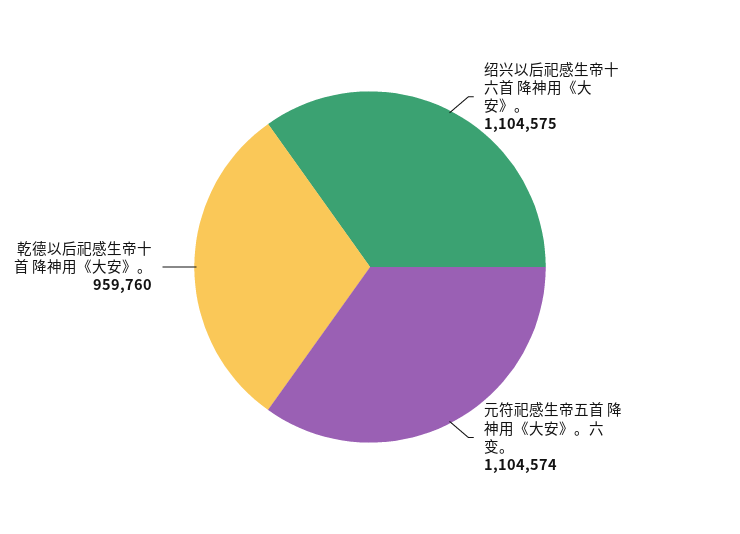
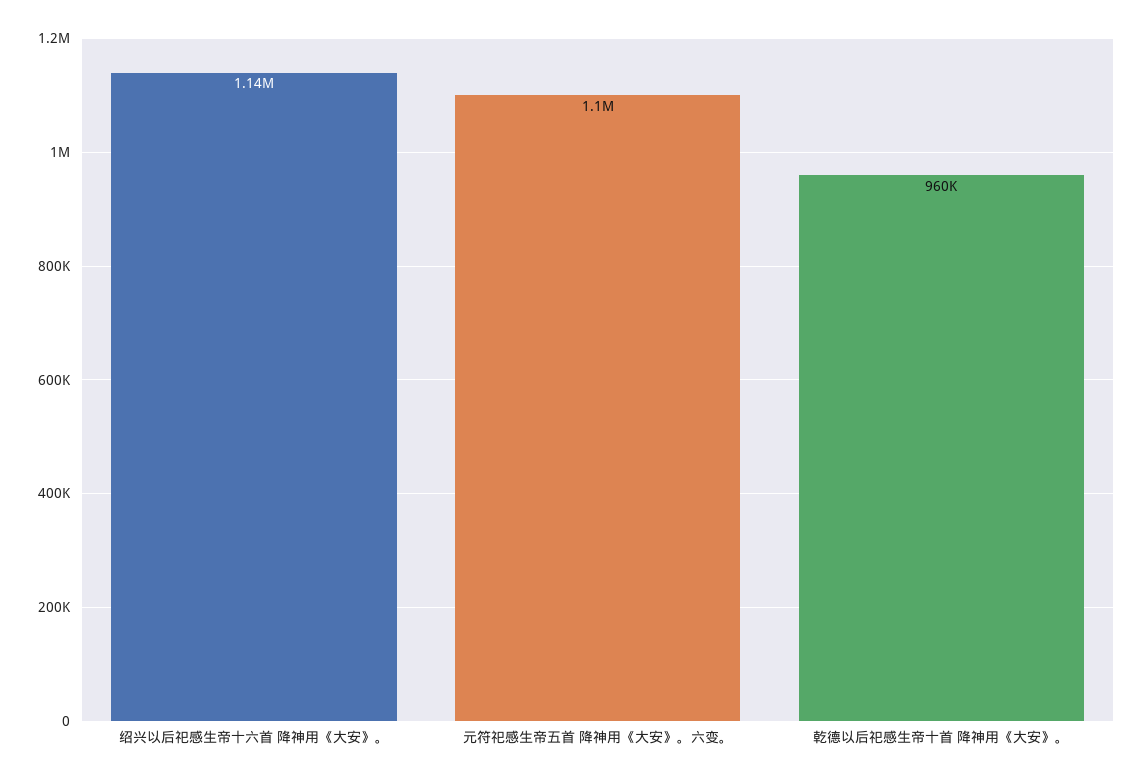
绍兴以后祀感生帝十六首 降神用《大安》。: 1104575 -> 1140000

